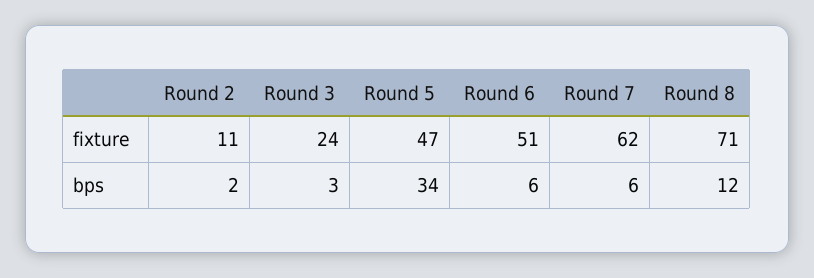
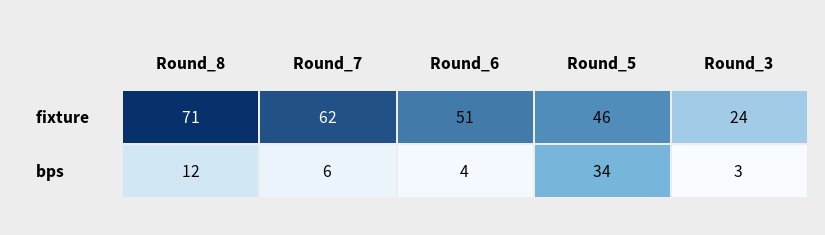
Round 2, fixture: 11 -> none
Round 5, fixture: 47 -> 46
Round 2, bps: 2 -> none
Round 6, bps: 6 -> 4

